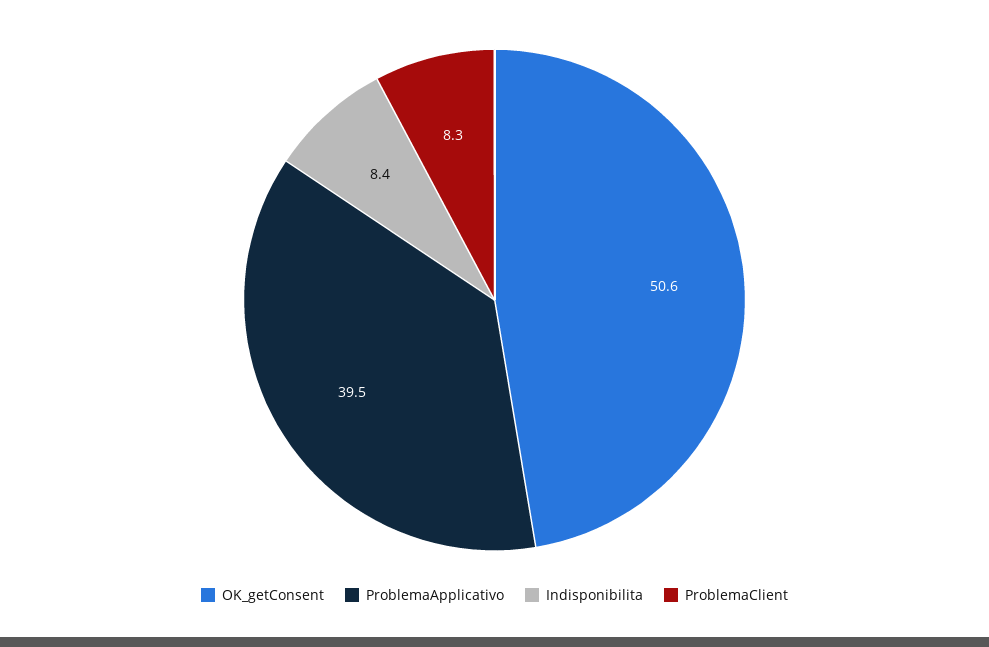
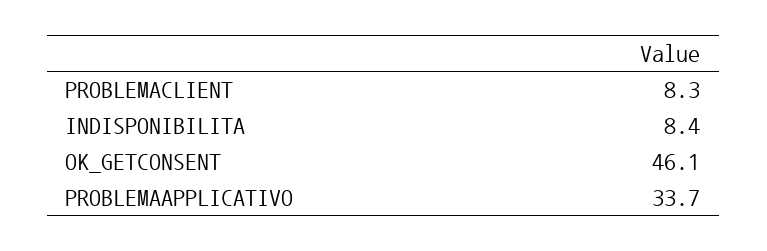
OK_getConsent: 50.6 -> 46.1
ProblemaApplicativo: 39.5 -> 33.7

